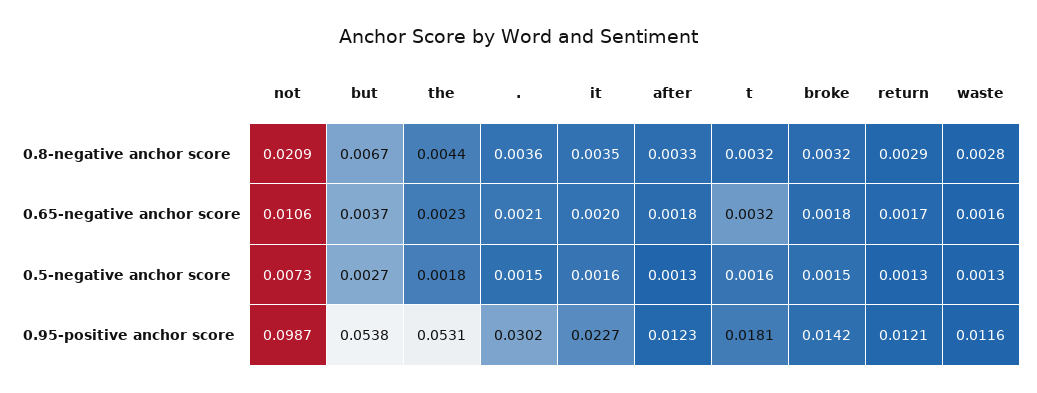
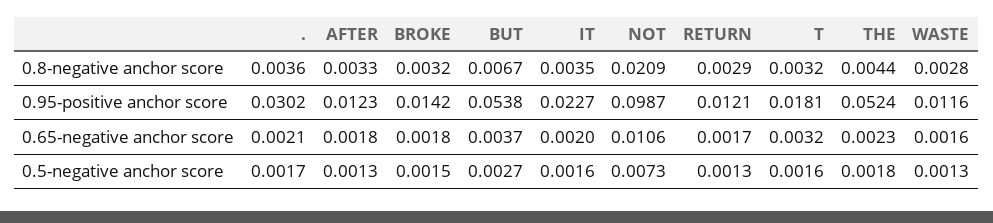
., 0.5-negative anchor score: 0.0015 -> 0.0017
the, 0.95-positive anchor score: 0.0531 -> 0.0524

